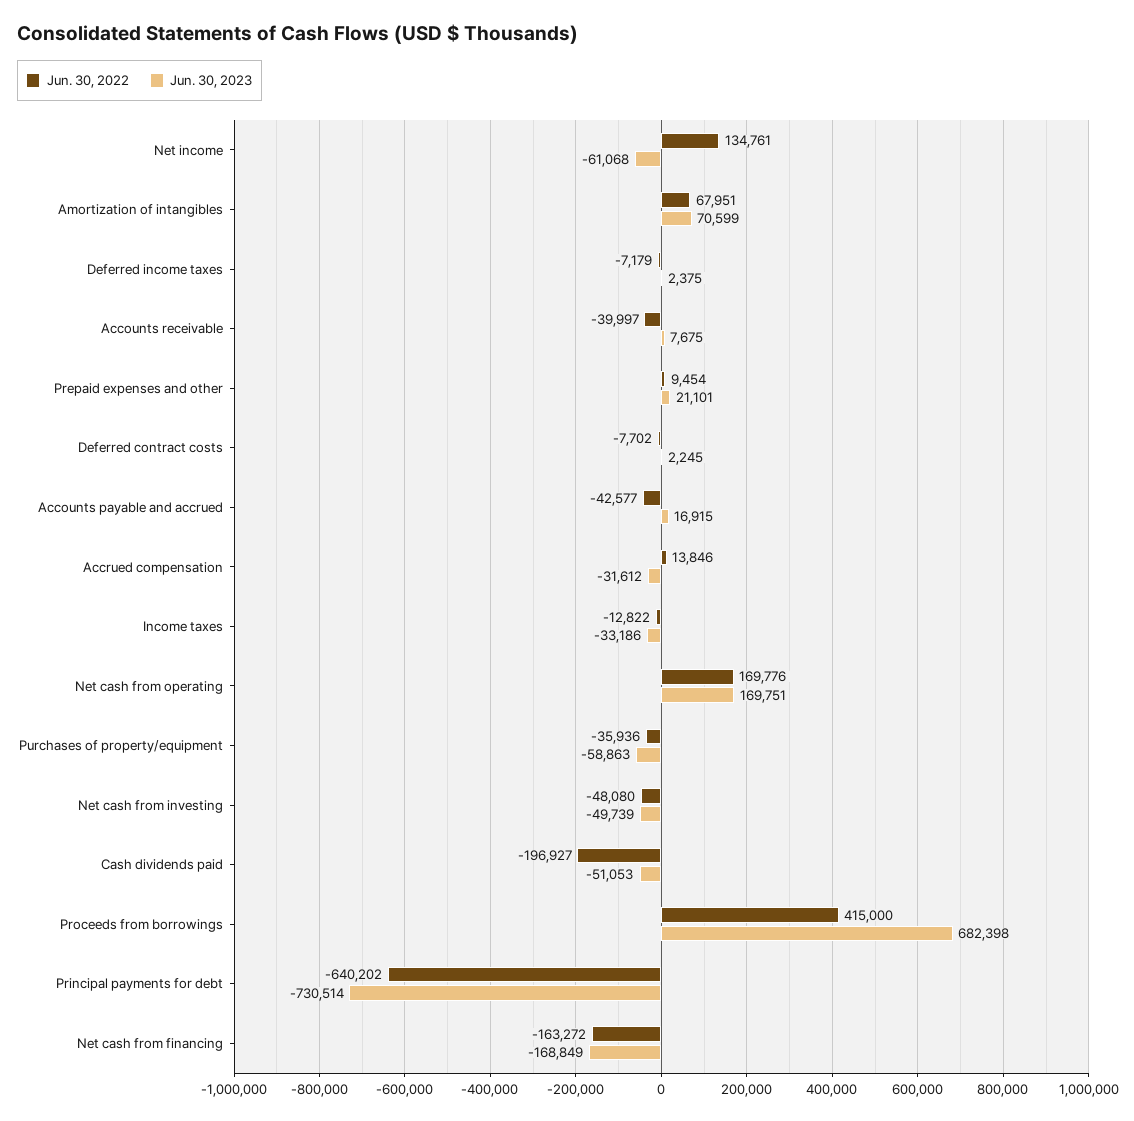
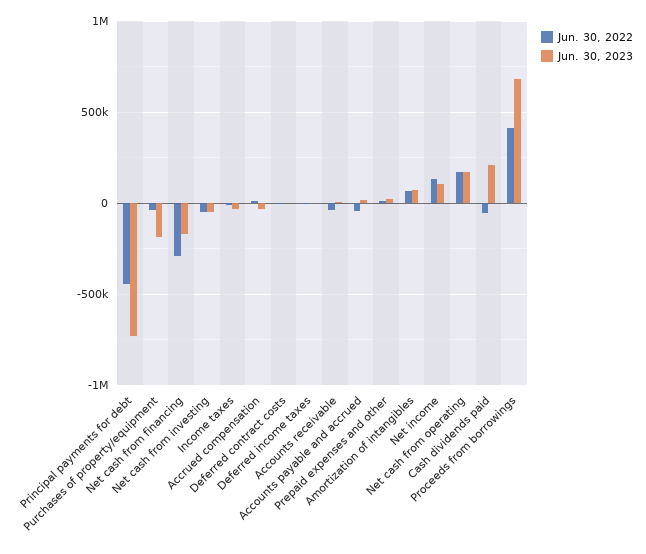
Jun. 30, 2023, Net income: -61068 -> 100000
Jun. 30, 2023, Purchases of property/equipment: -58863 -> -200000
Jun. 30, 2022, Cash dividends paid: -196927 -> -50000
Jun. 30, 2023, Cash dividends paid: -51053 -> 200000
Jun. 30, 2022, Principal payments for debt: -640202 -> -450000
Jun. 30, 2022, Net cash from financing: -163272 -> -300000

